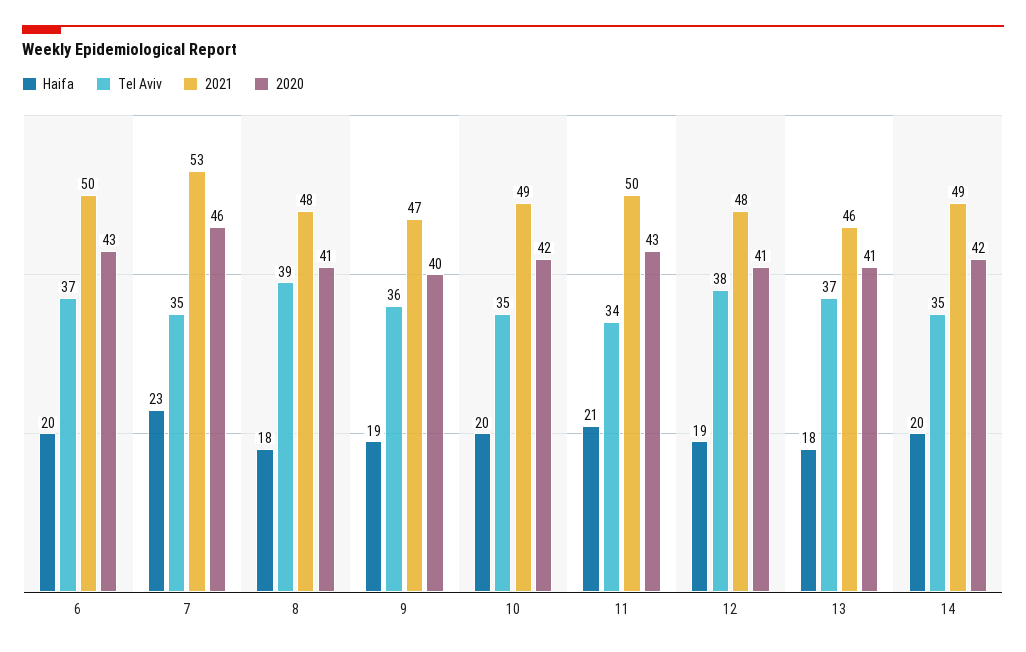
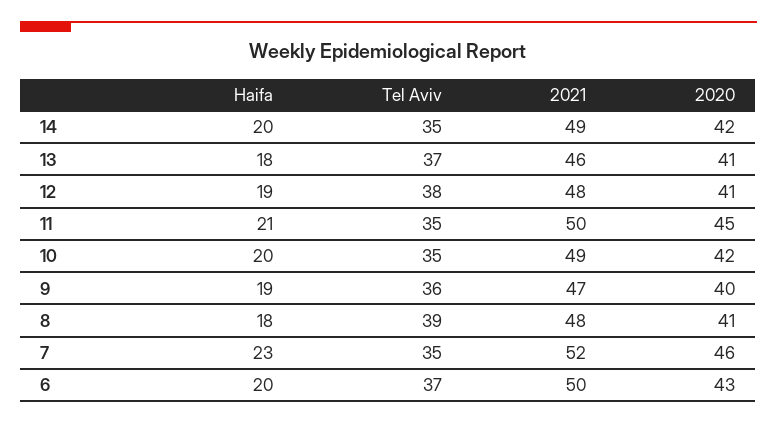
2021, 7: 53 -> 52
Tel Aviv, 11: 34 -> 35
2020, 11: 43 -> 45

